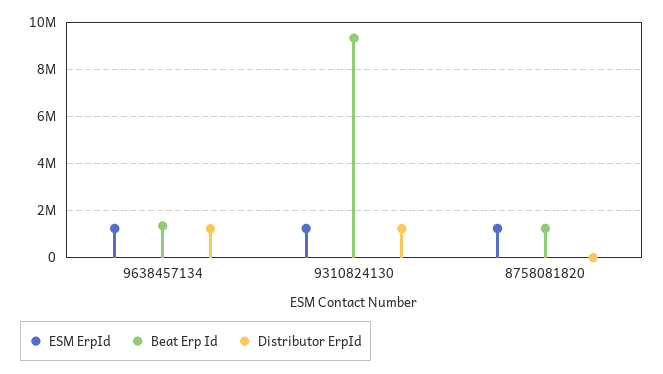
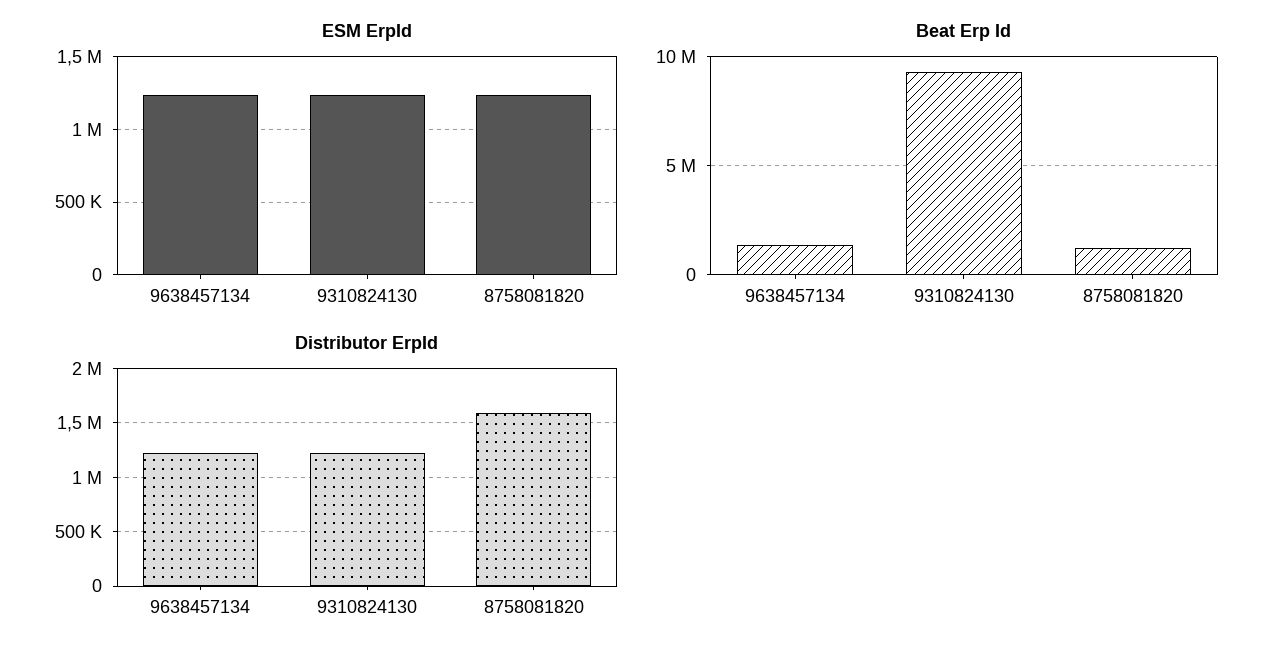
Distributor ErpId, 8758081820: 0 -> 1600000

